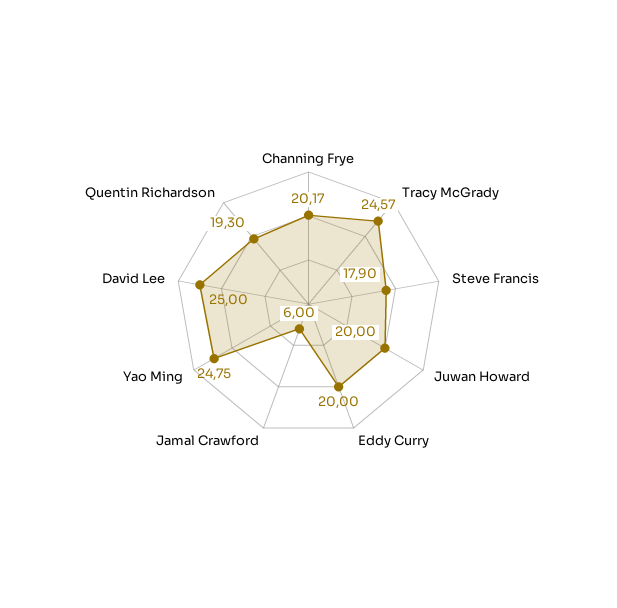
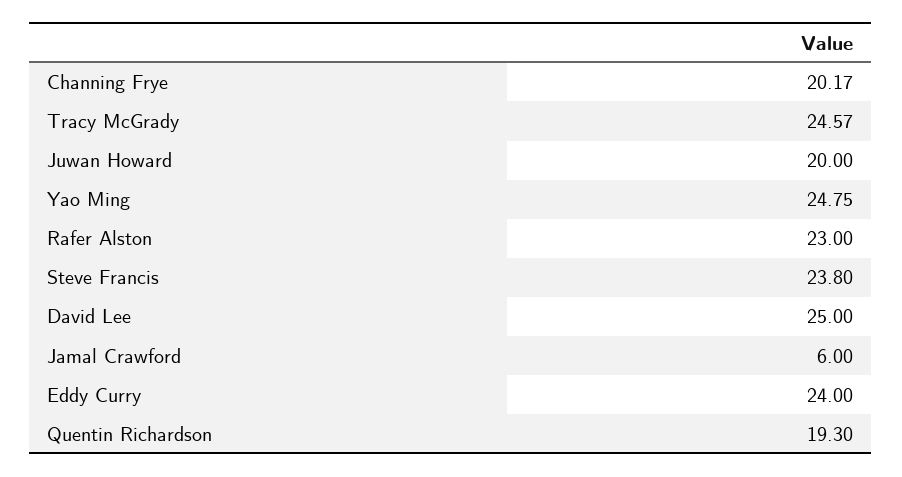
Steve Francis: 17.9 -> 23.8
Eddy Curry: 20 -> 24
Rafer Alston: none -> 23

